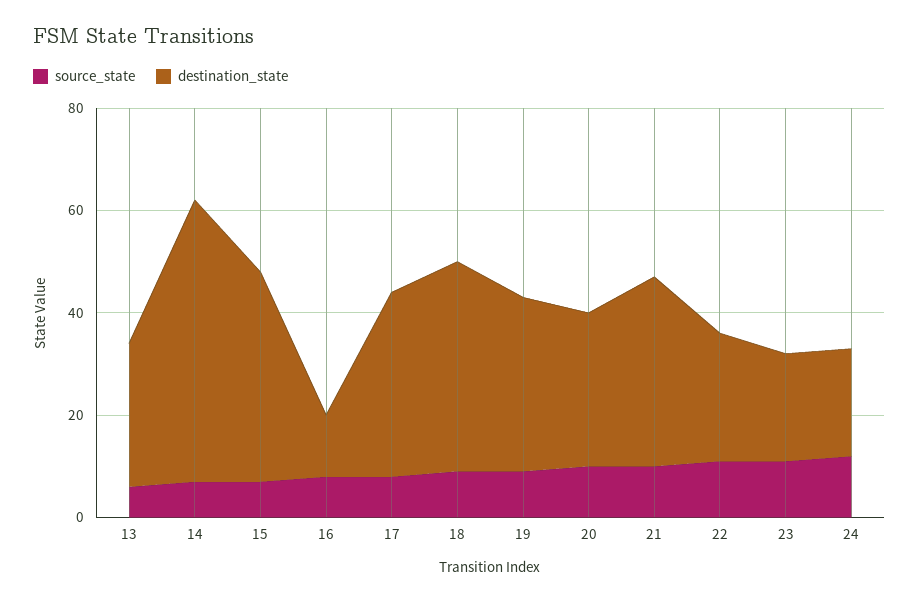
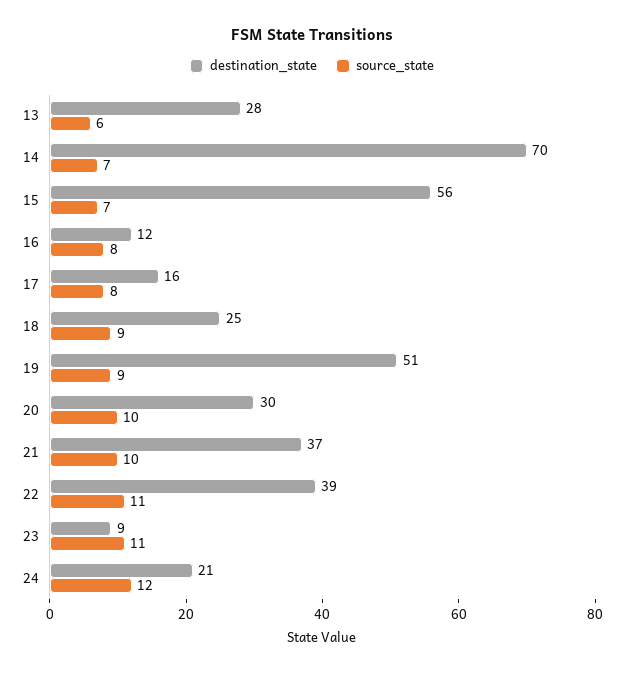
destination_state, 14: 55 -> 70
destination_state, 15: 40 -> 56
destination_state, 17: 35 -> 16
destination_state, 18: 40 -> 25
destination_state, 19: 35 -> 51
destination_state, 22: 25 -> 39
destination_state, 23: 20 -> 9

